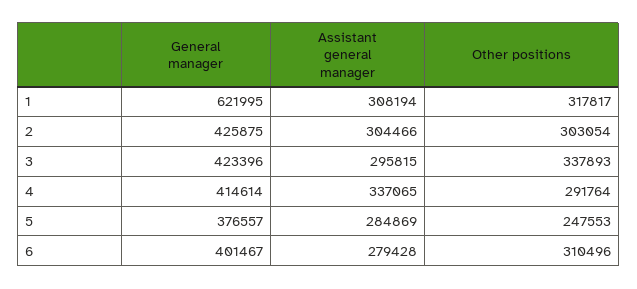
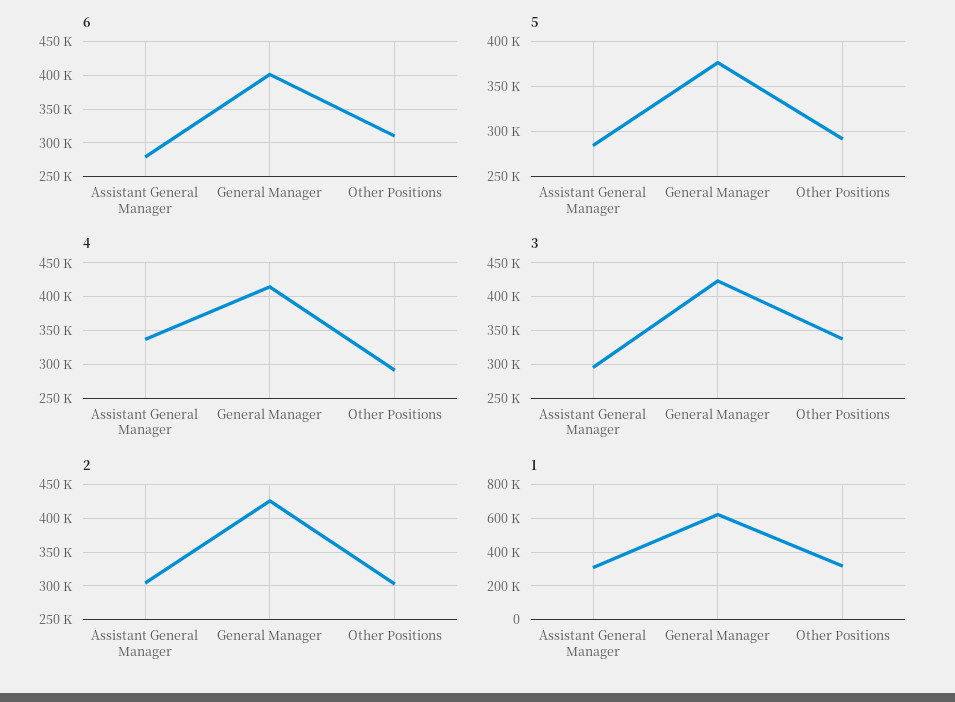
5, Other positions: 247553 -> 290000

